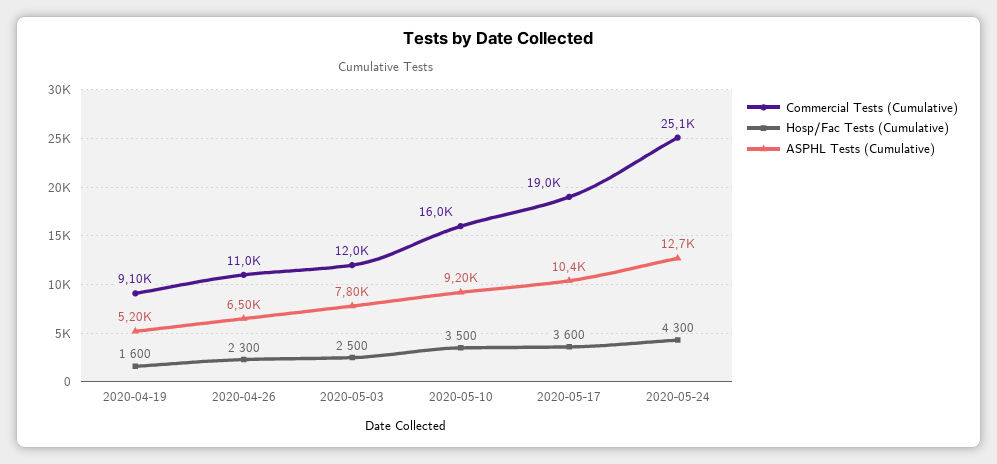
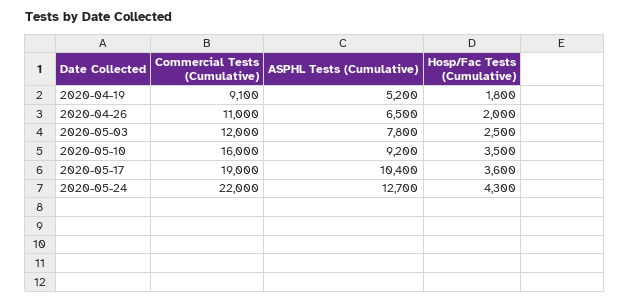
Hosp/Fac Tests (Cumulative), 2020-04-19: 1600 -> 1800
Hosp/Fac Tests (Cumulative), 2020-04-26: 2300 -> 2000
Commercial Tests (Cumulative), 2020-05-24: 25100 -> 22000

